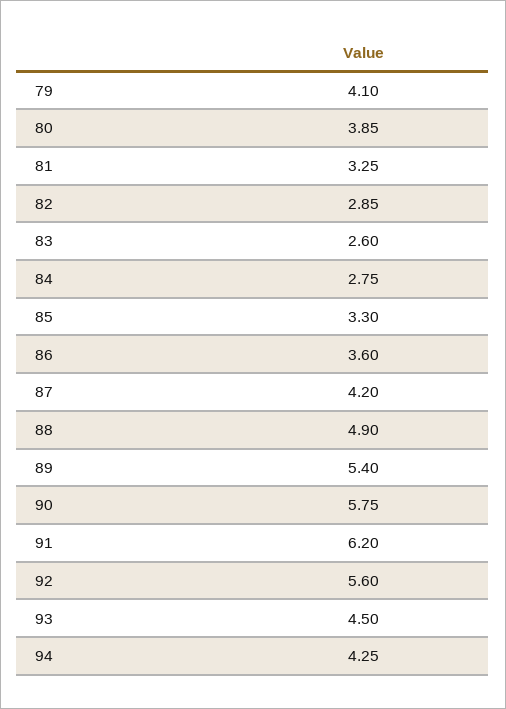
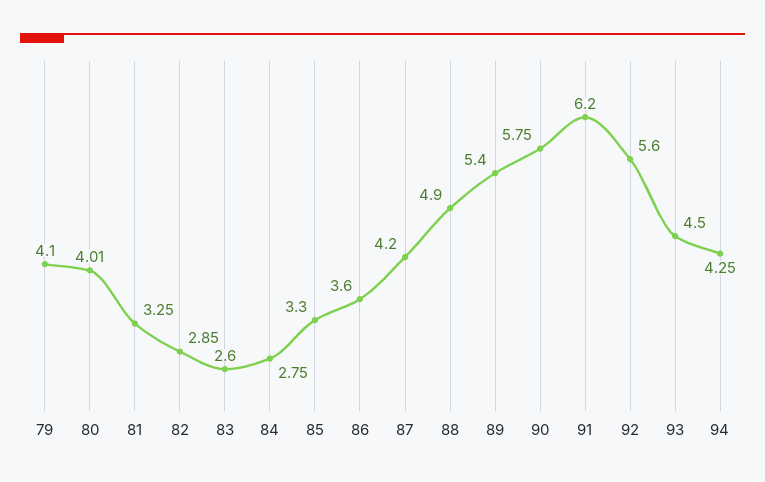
80: 3.85 -> 4.01

